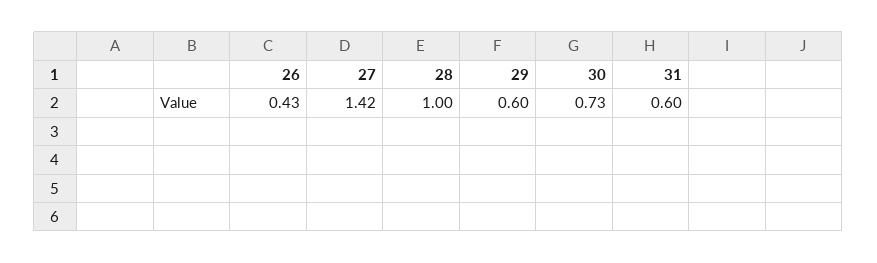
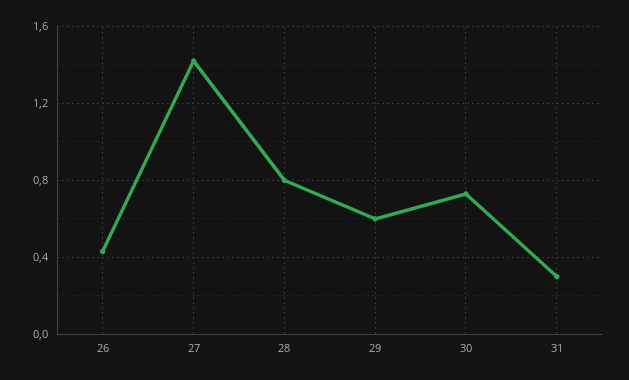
28: 1 -> 0.8
31: 0.6 -> 0.3

